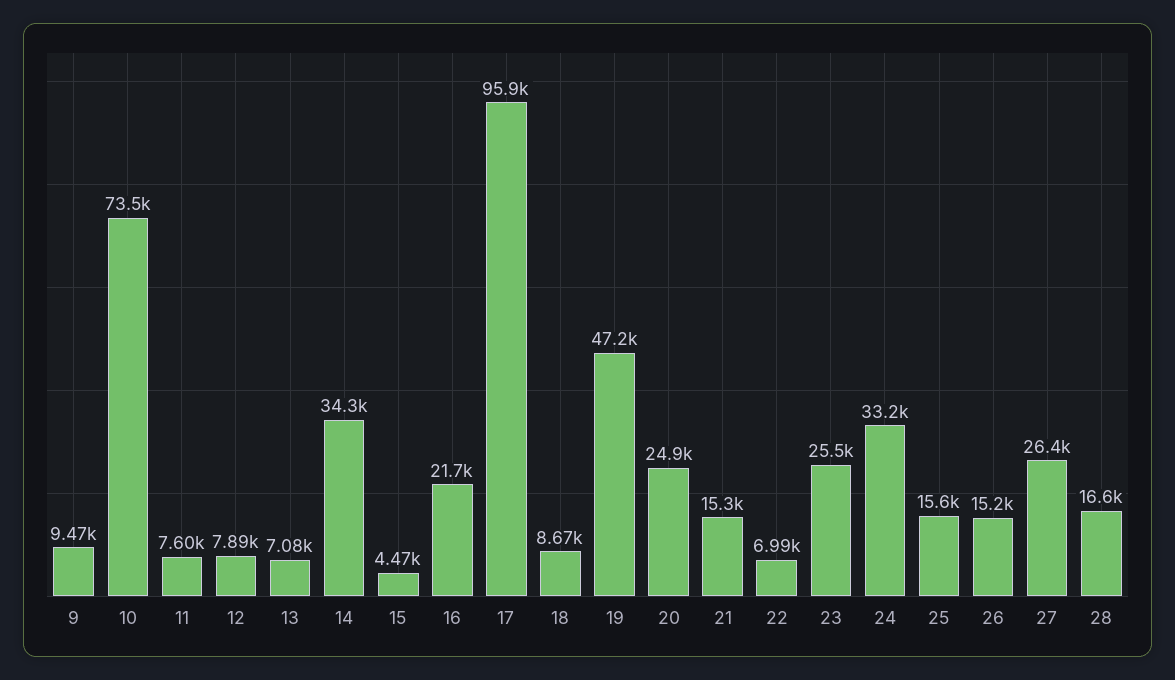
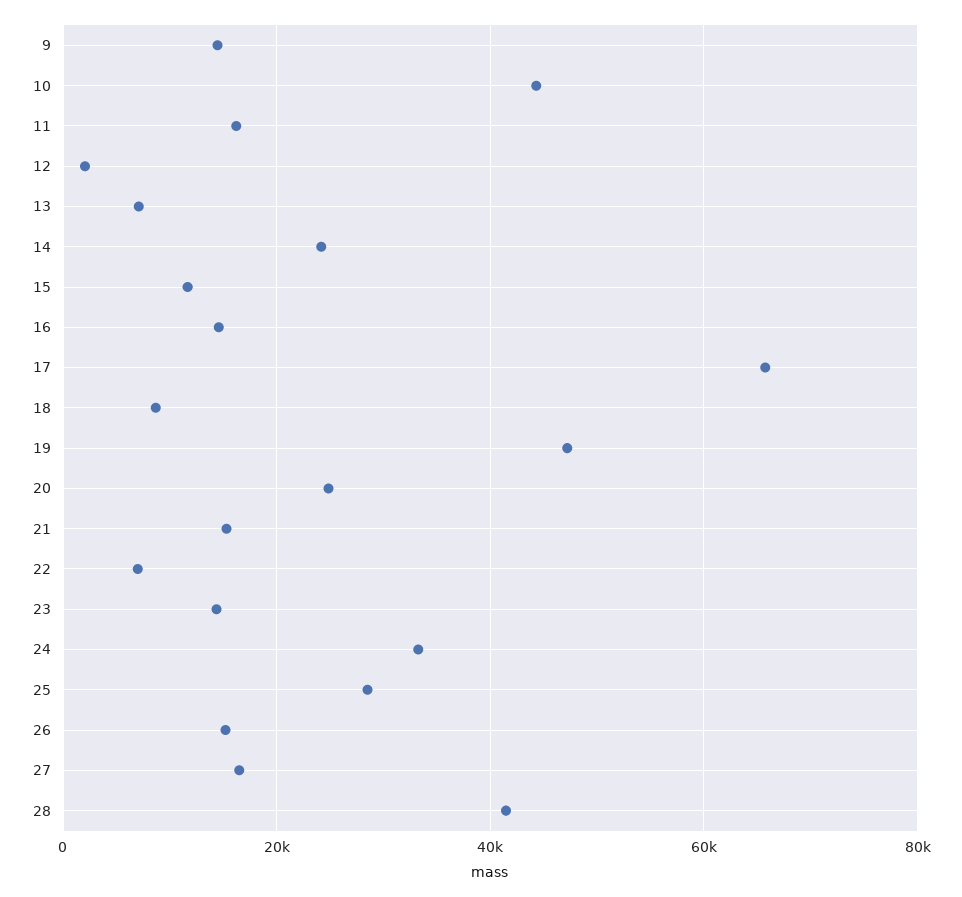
9: 9470 -> 14000
10: 73500 -> 44000
11: 7600 -> 16000
12: 7890 -> 2000
14: 34300 -> 24000
15: 4470 -> 12000
16: 21700 -> 14000
17: 95900 -> 66000
23: 25500 -> 14000
25: 15600 -> 28000
27: 26400 -> 16000
28: 16600 -> 42000

